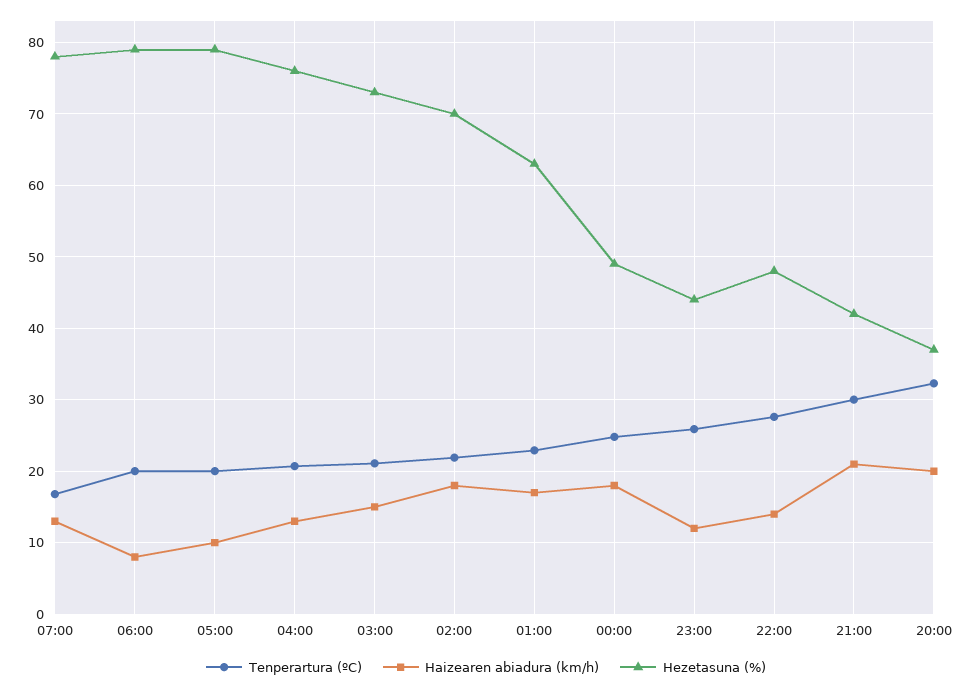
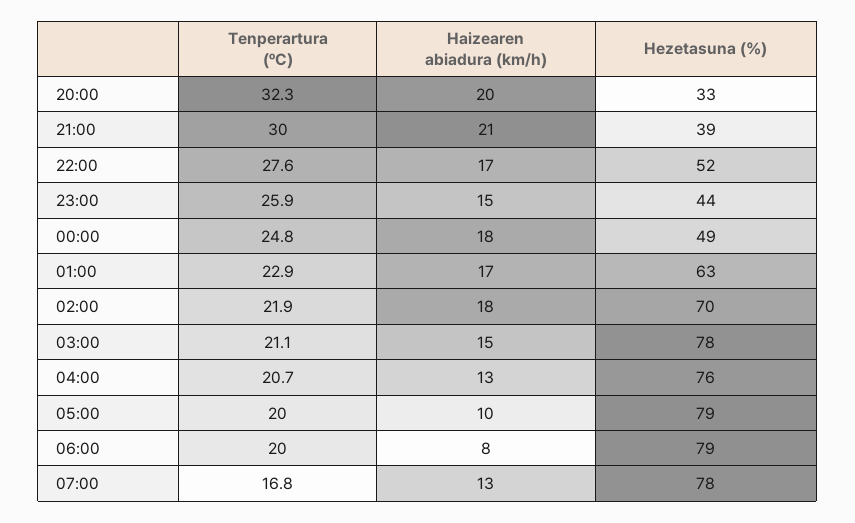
Hezetasuna (%), 03:00: 73 -> 78
Haizearen abiadura (km/h), 23:00: 12 -> 15
Haizearen abiadura (km/h), 22:00: 14 -> 17
Hezetasuna (%), 22:00: 48 -> 52
Hezetasuna (%), 21:00: 42 -> 39
Hezetasuna (%), 20:00: 37 -> 33

